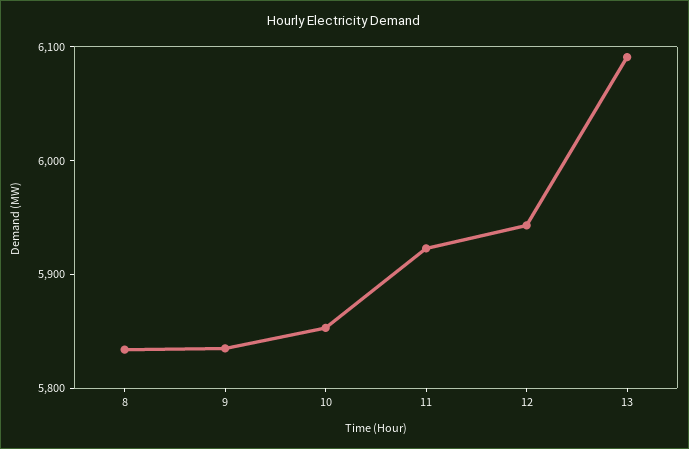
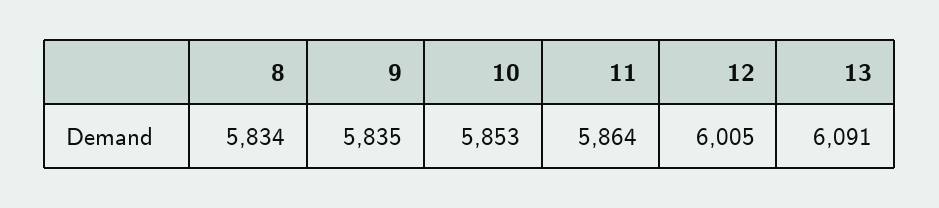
11: 5920 -> 5864
12: 5940 -> 6005

